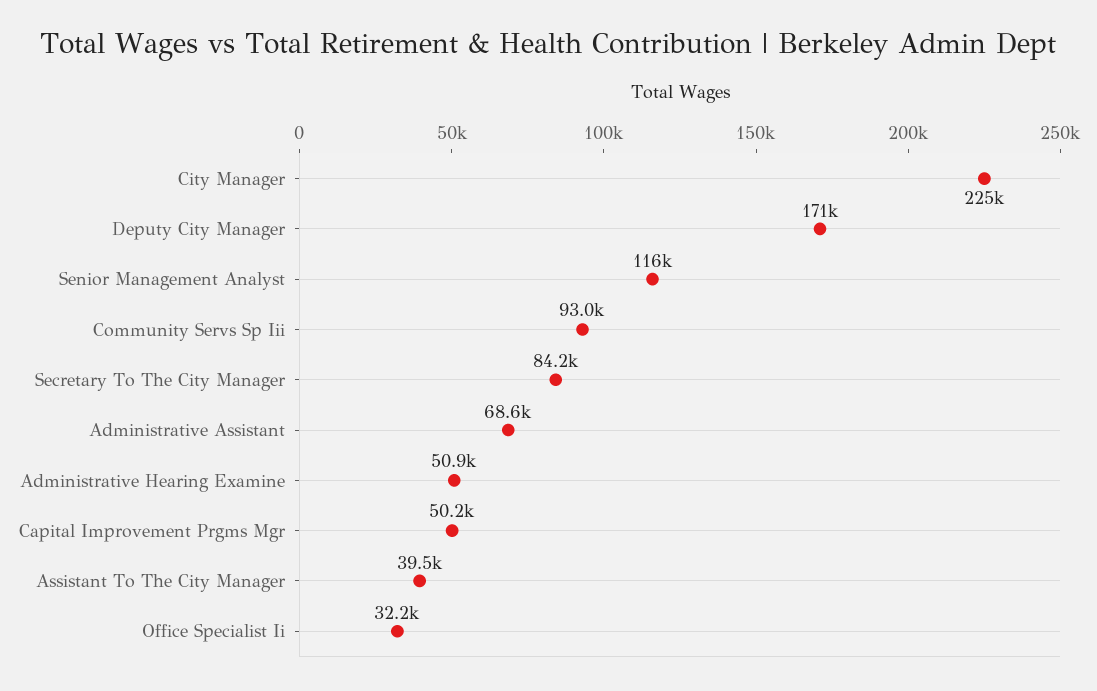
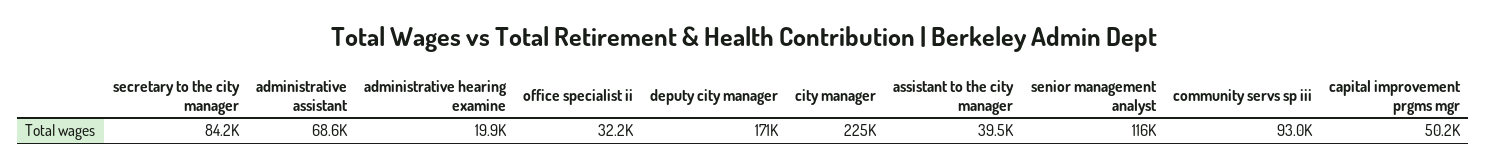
Administrative Hearing Examine: 50900 -> 19900

